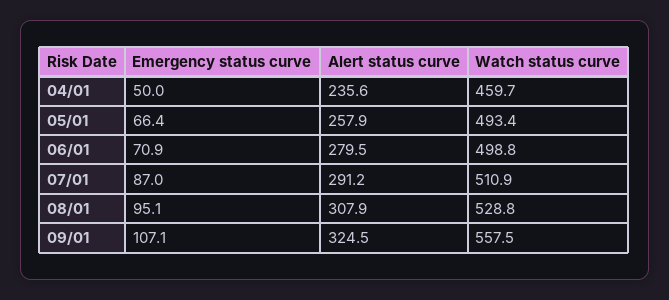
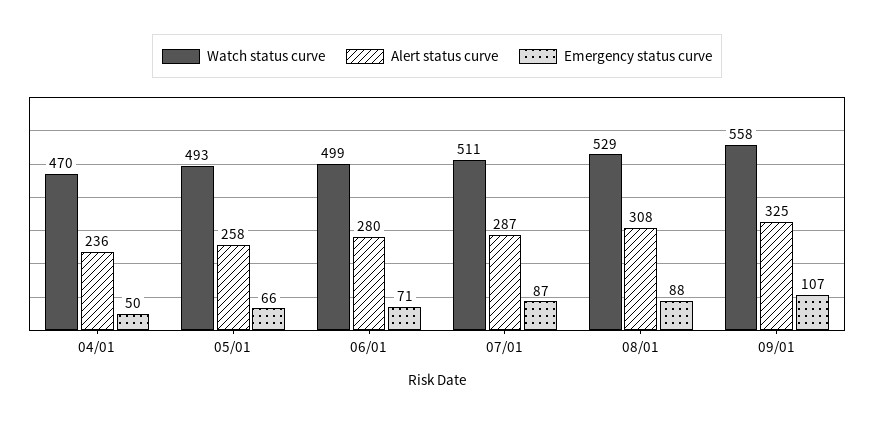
Watch status curve, 04/01: 459.7 -> 470
Alert status curve, 07/01: 291.2 -> 287
Emergency status curve, 08/01: 95.1 -> 88

